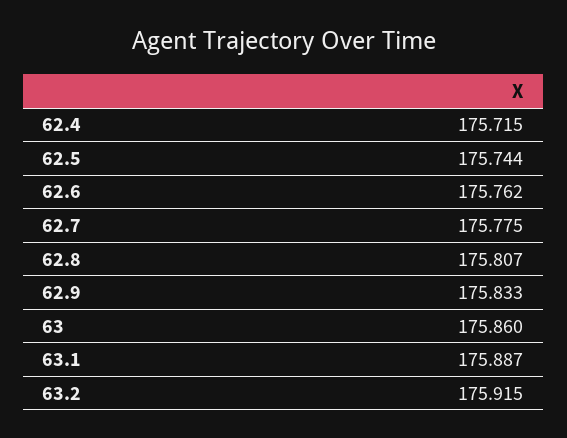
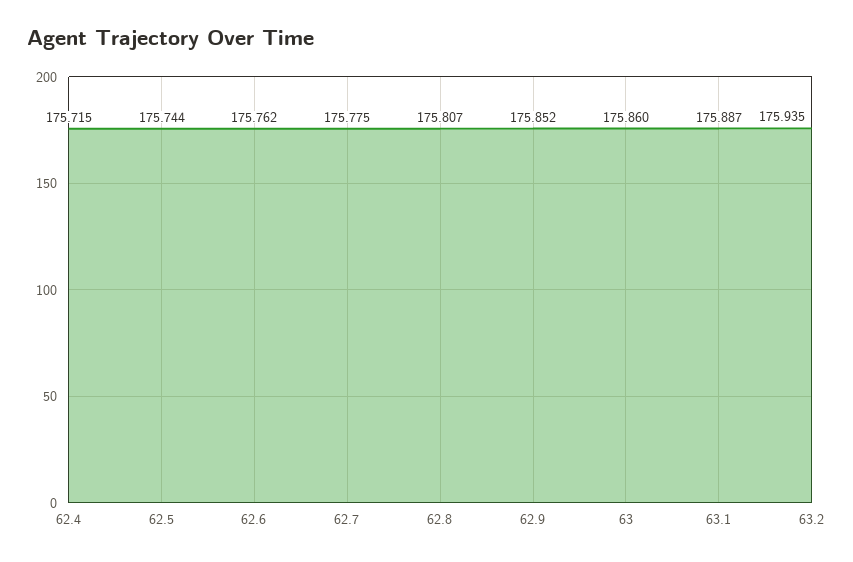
62.9: 175.833 -> 175.852
63.2: 175.915 -> 175.935

